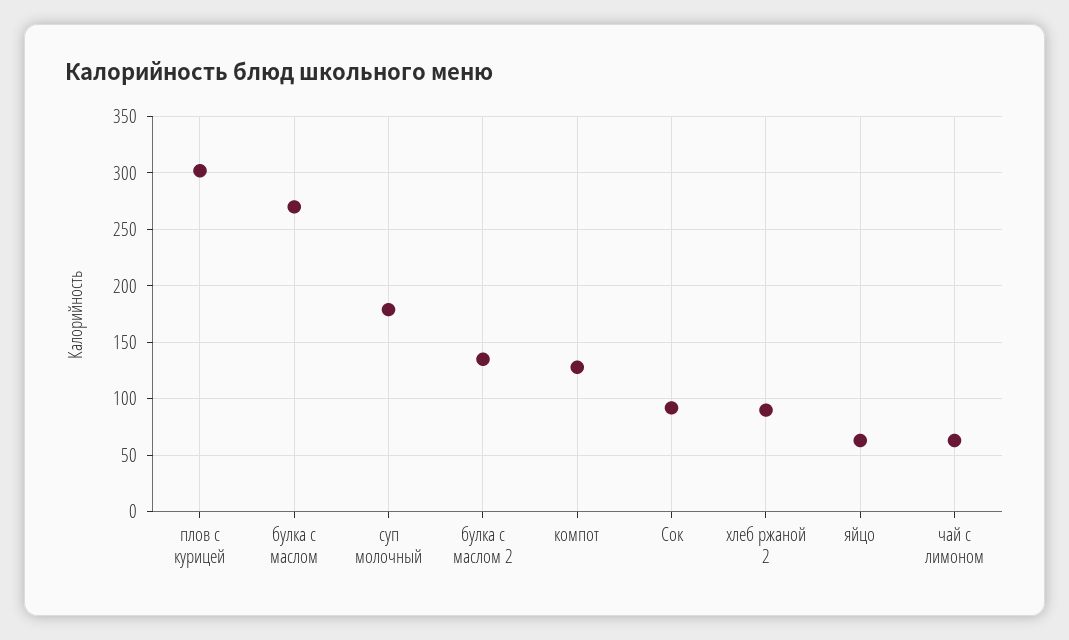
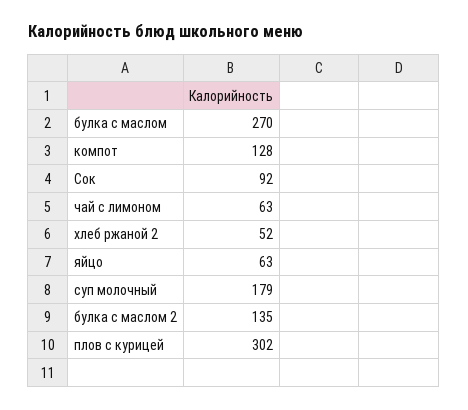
хлеб ржаной 2: 90 -> 52

